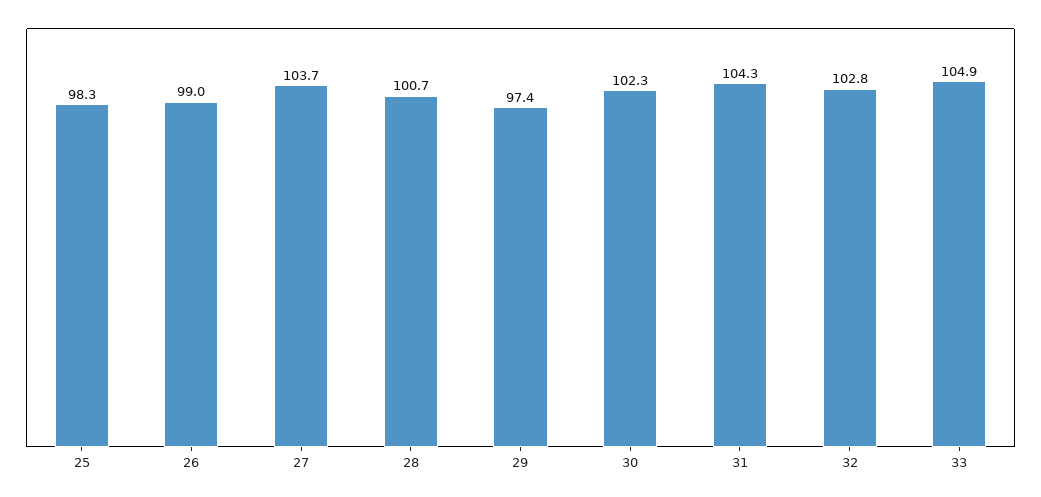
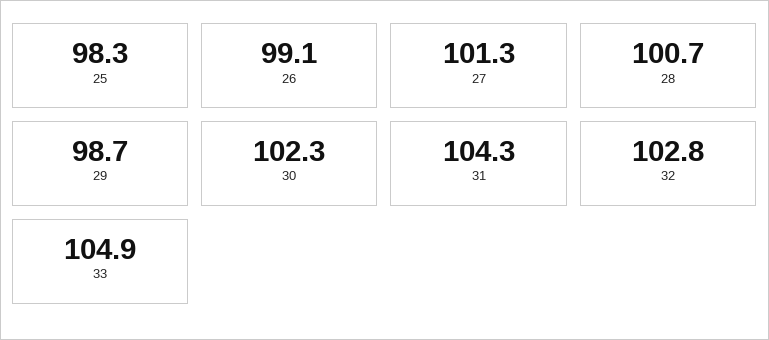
26: 99 -> 99.1
27: 103.7 -> 101.3
29: 97.4 -> 98.7

